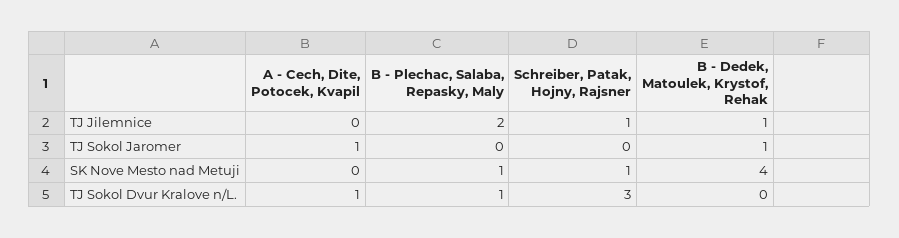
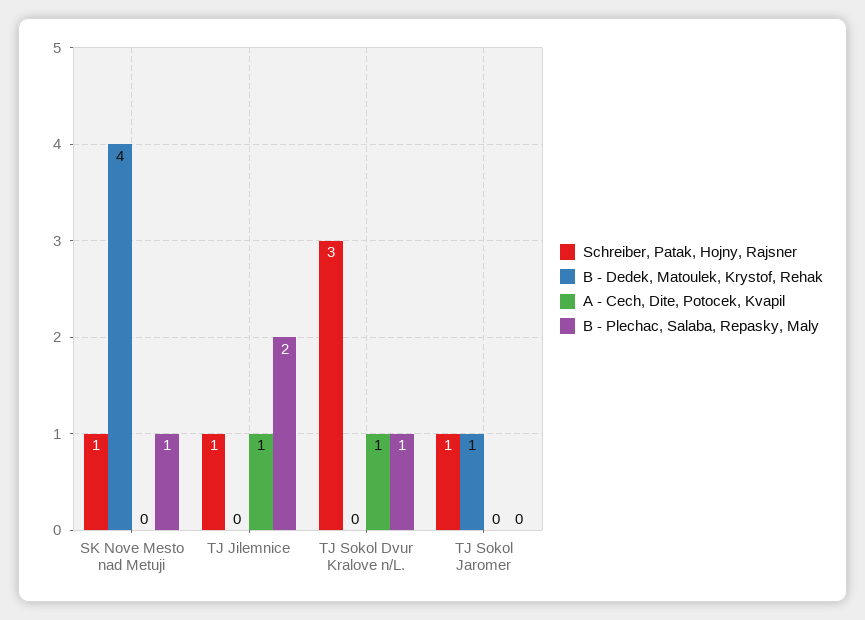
A - Cech, Dite, Potocek, Kvapil, TJ Jilemnice: 0 -> 1
B - Dedek, Matoulek, Krystof, Rehak, TJ Jilemnice: 1 -> 0
A - Cech, Dite, Potocek, Kvapil, TJ Sokol Jaromer: 1 -> 0
Schreiber, Patak, Hojny, Rajsner, TJ Sokol Jaromer: 0 -> 1

